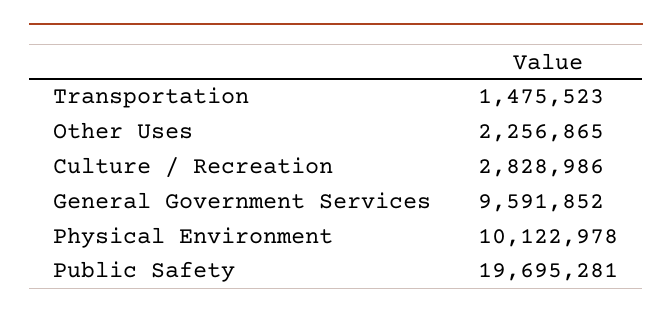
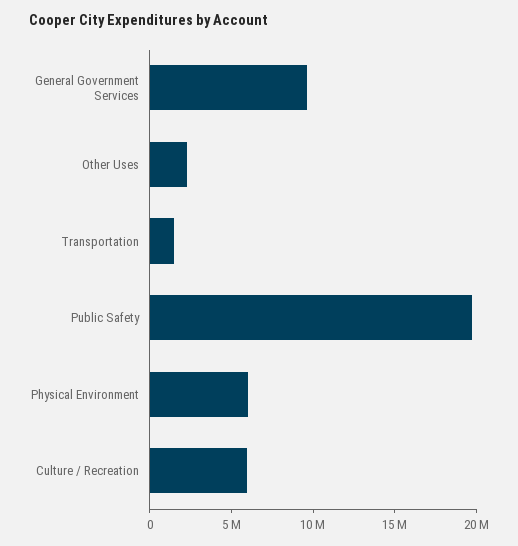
Culture / Recreation: 2828986 -> 6000000
Physical Environment: 10122978 -> 6000000

